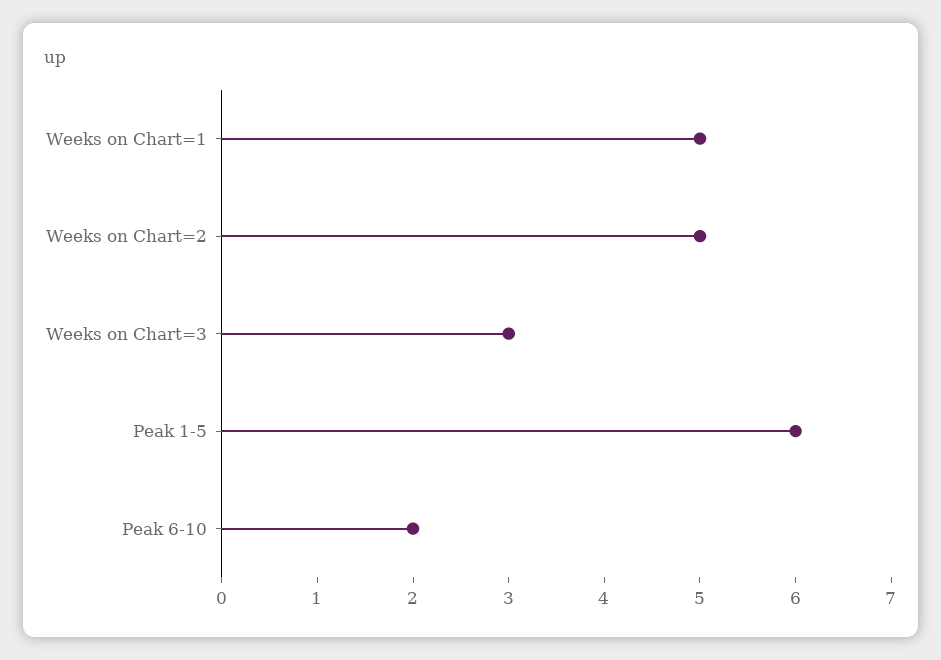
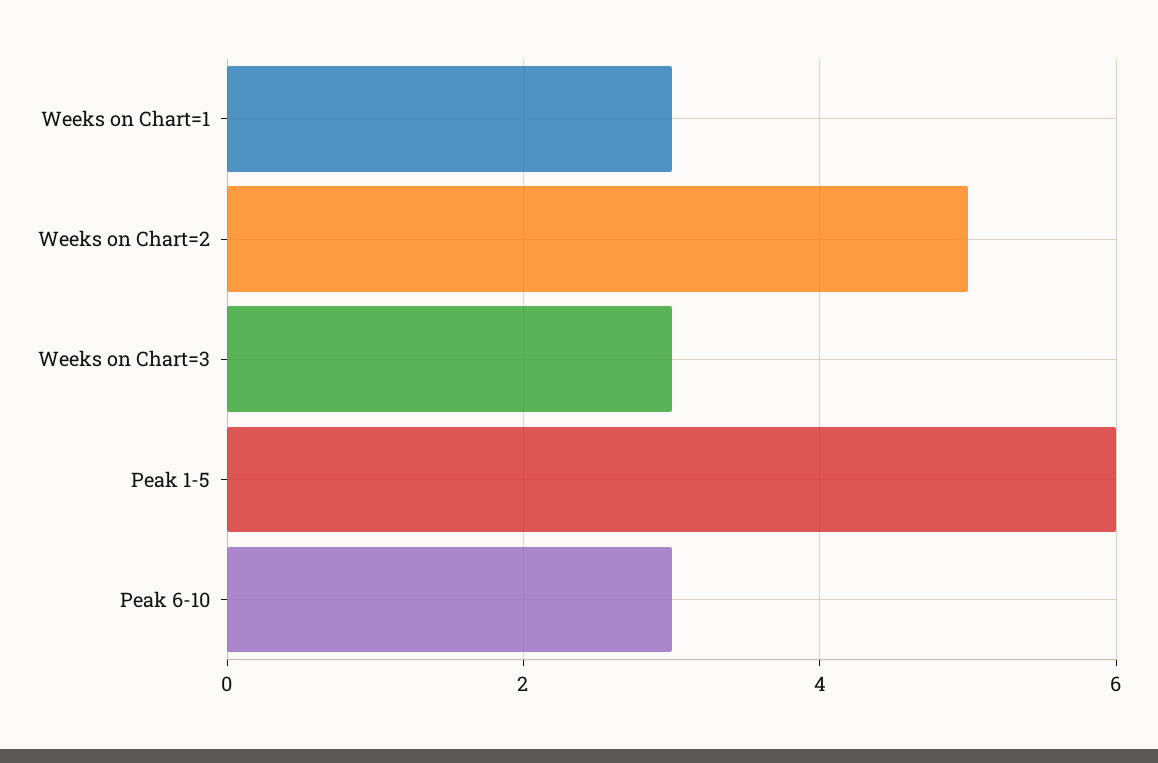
Weeks on Chart=1: 5 -> 3
Peak 6-10: 2 -> 3

